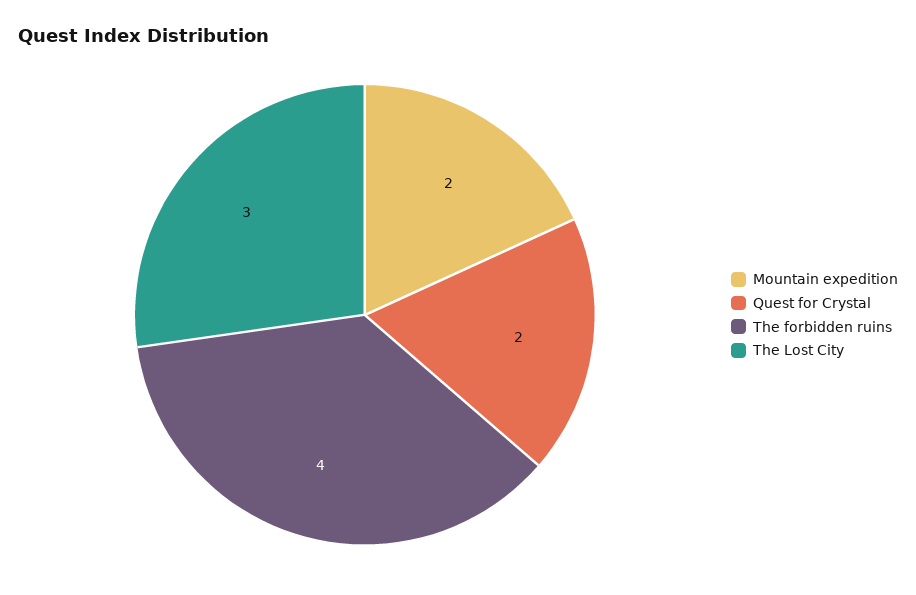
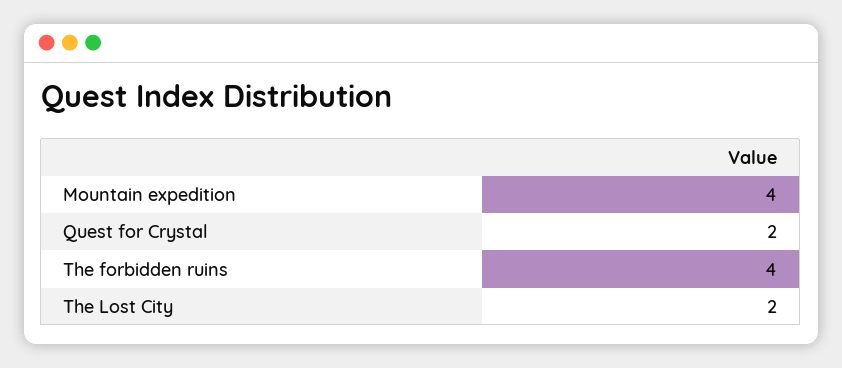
Mountain expedition: 2 -> 4
The Lost City: 3 -> 2

